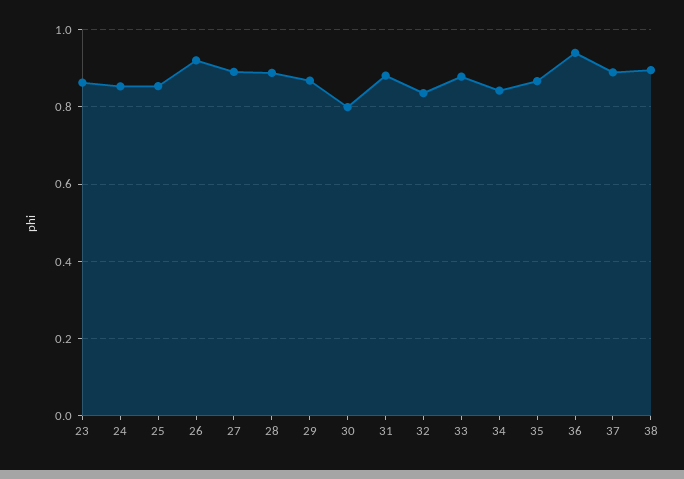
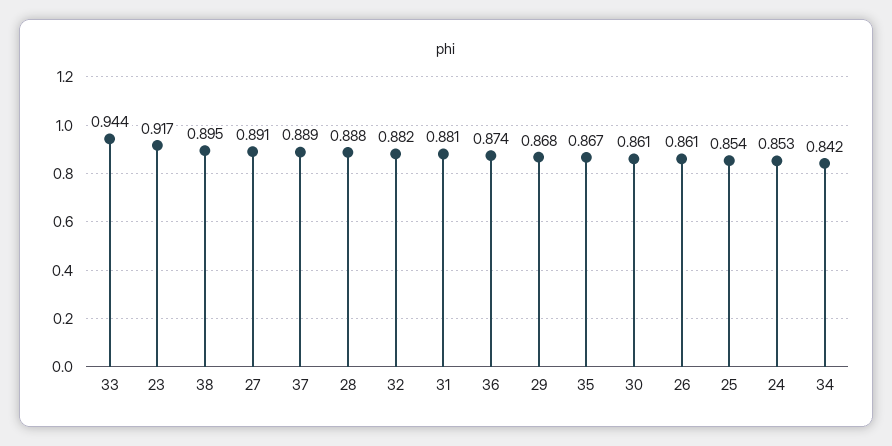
23: 0.86 -> 0.917
26: 0.92 -> 0.861
30: 0.8 -> 0.861
32: 0.84 -> 0.882
33: 0.88 -> 0.944
36: 0.94 -> 0.874

